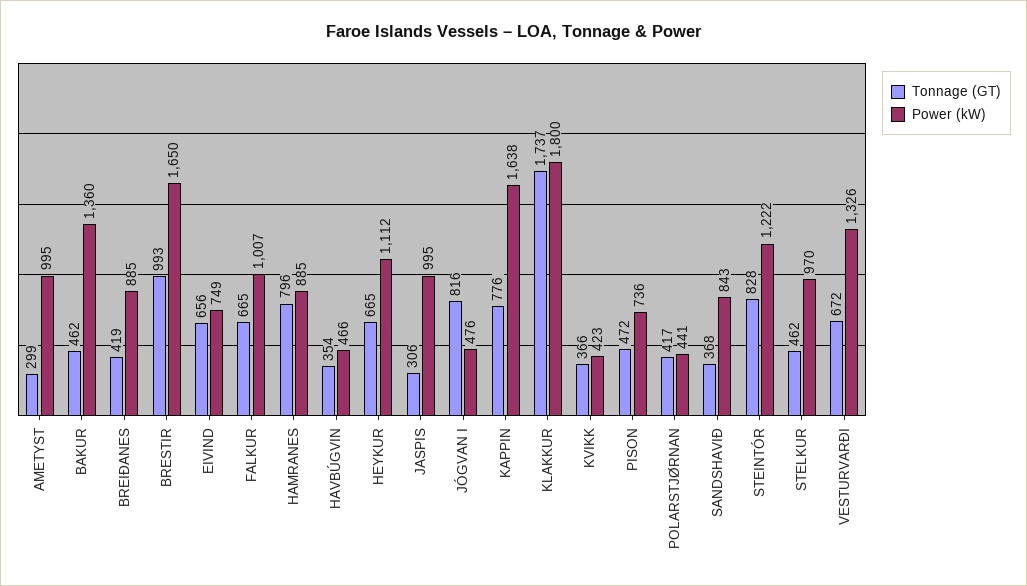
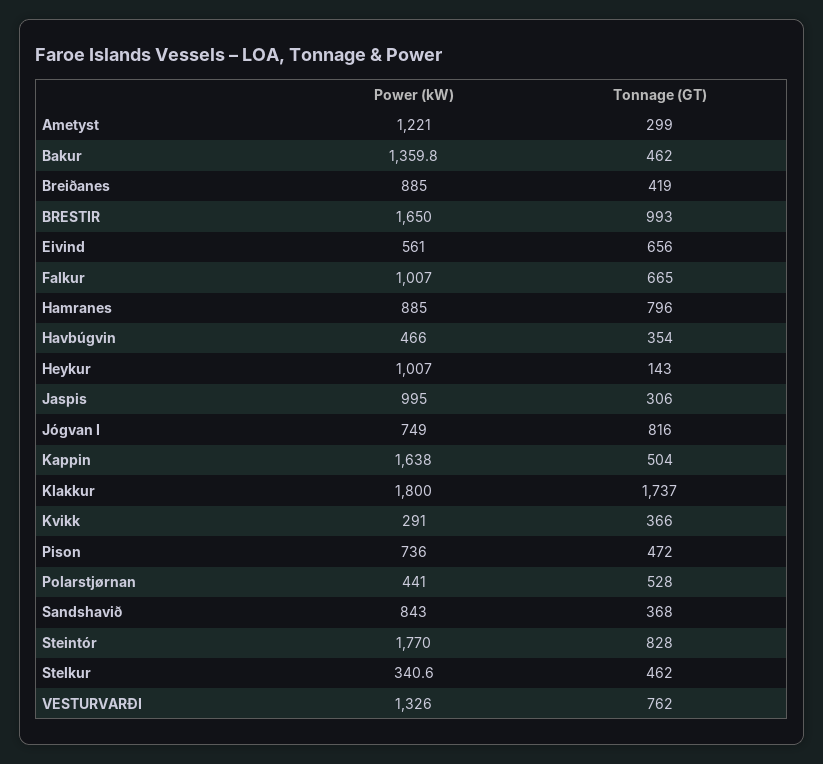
Power (kW), AMETYST: 995 -> 1221
Power (kW), EIVIND: 749 -> 561
Tonnage (GT), HEYKUR: 665 -> 143
Power (kW), HEYKUR: 1112 -> 1007
Power (kW), JÓGVAN I: 476 -> 749
Tonnage (GT), KAPPIN: 776 -> 504
Power (kW), KVIKK: 423 -> 291
Tonnage (GT), POLARSTJØRNAN: 417 -> 528
Power (kW), STEINTÓR: 1222 -> 1770
Power (kW), STELKUR: 970 -> 340.6
Tonnage (GT), VESTURVARÐI: 672 -> 762

